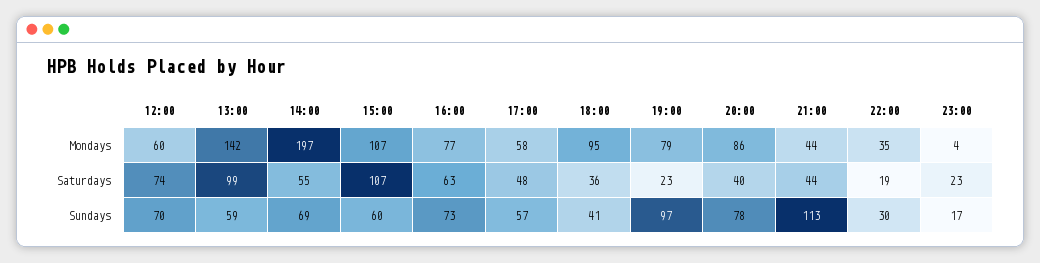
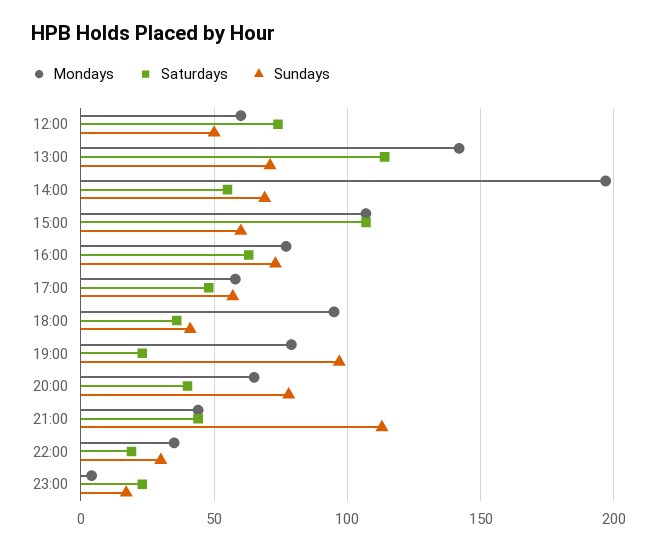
Mondays, 20:00: 86 -> 65
Saturdays, 13:00: 99 -> 115
Sundays, 12:00: 70 -> 50
Sundays, 13:00: 59 -> 70

